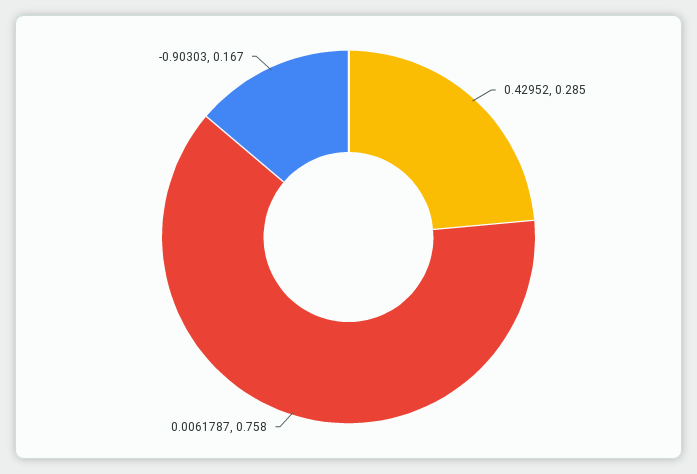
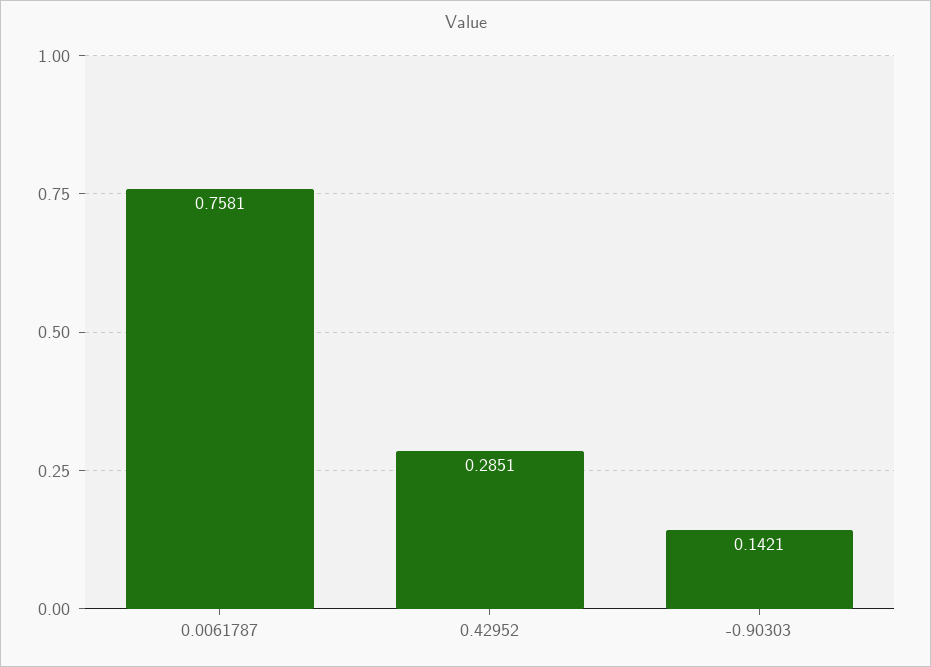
-0.90303: 0.167 -> 0.1421

